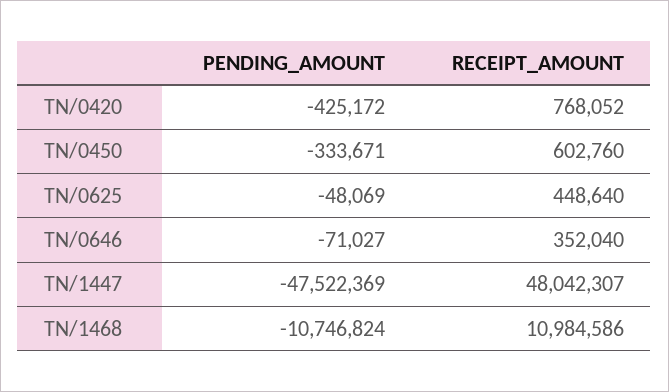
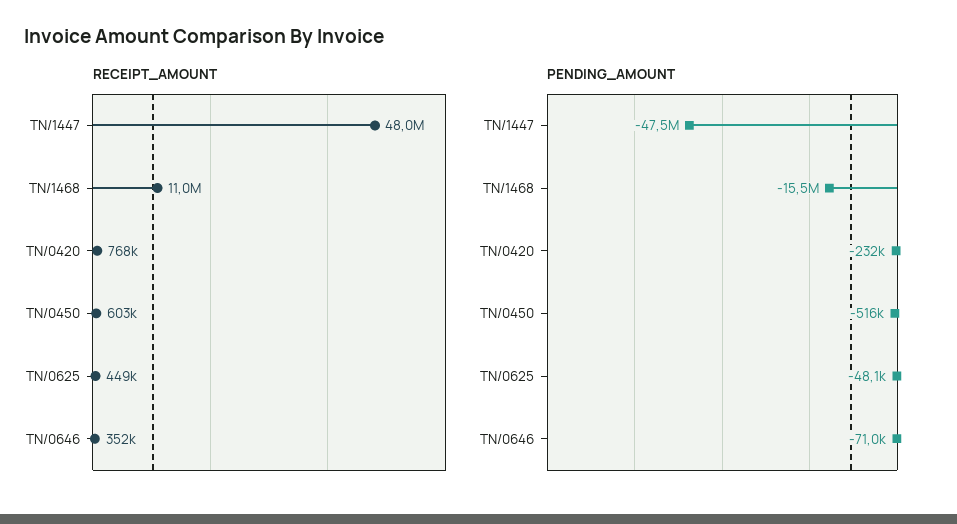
PENDING_AMOUNT, TN/0420: -425172 -> -232000
PENDING_AMOUNT, TN/0450: -333671 -> -516000
PENDING_AMOUNT, TN/1468: -10746824 -> -15500000

